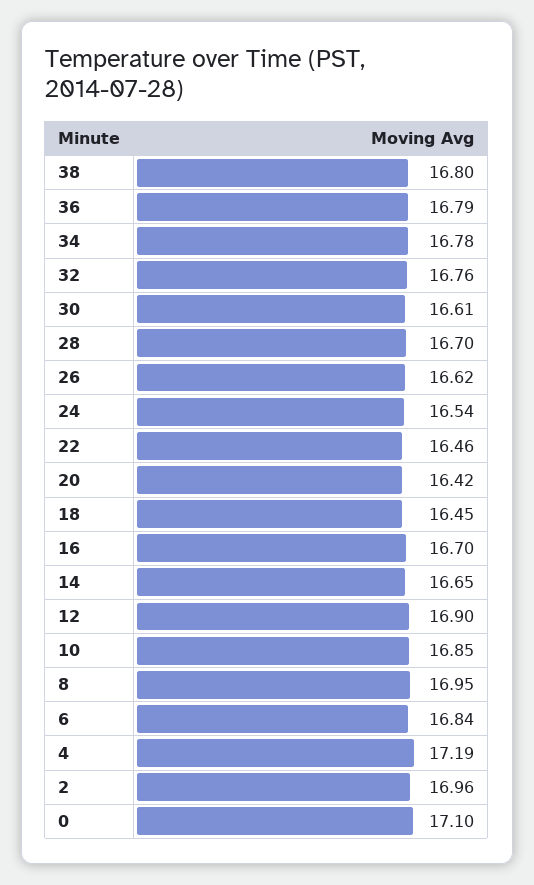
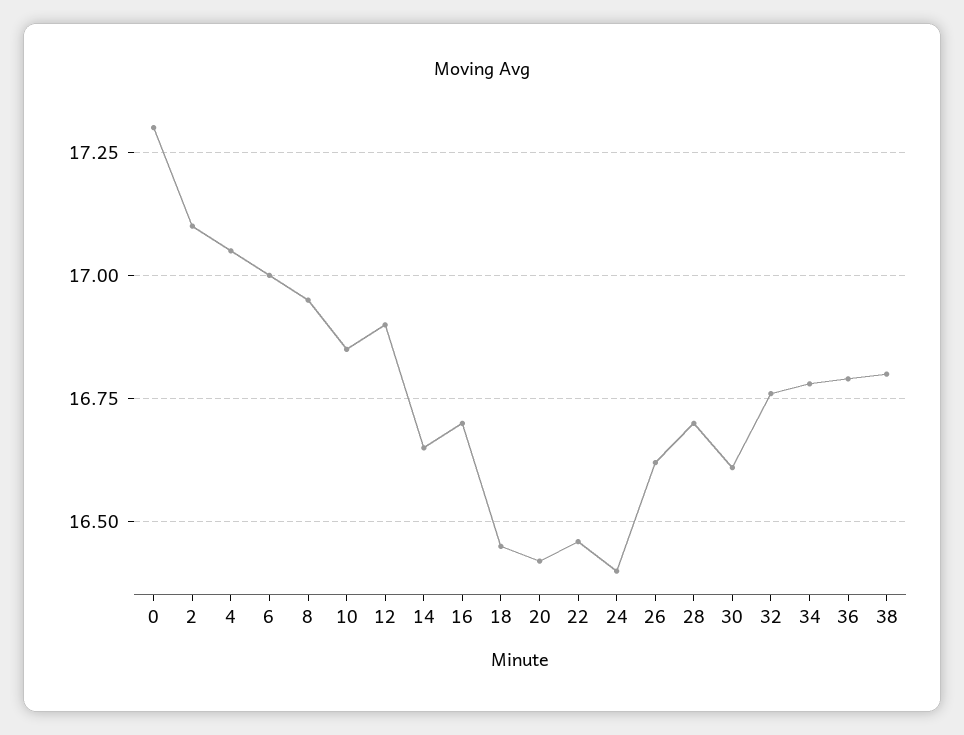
24: 16.54 -> 16.4
6: 16.84 -> 17
4: 17.19 -> 17.05
2: 16.96 -> 17.1
0: 17.1 -> 17.3

